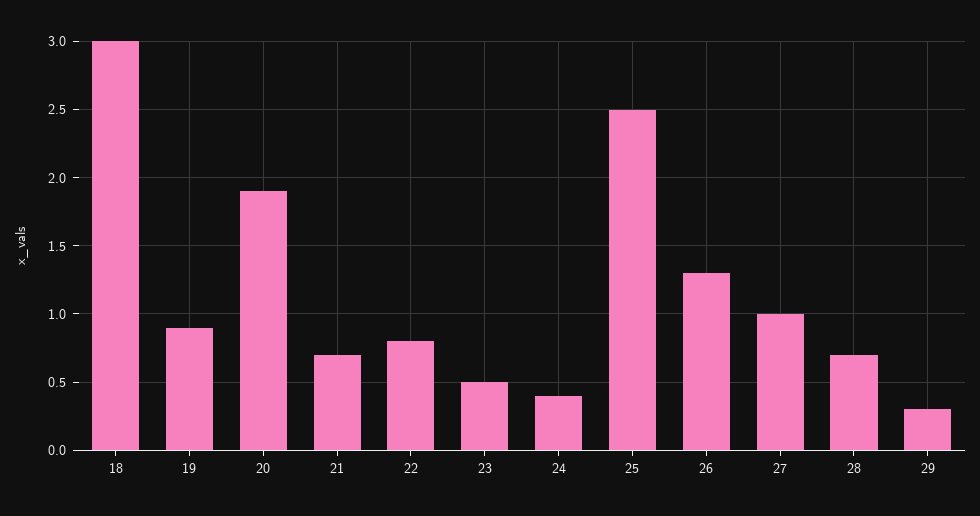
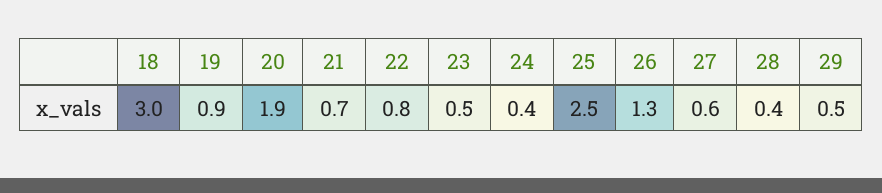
27: 1 -> 0.6
28: 0.7 -> 0.4
29: 0.3 -> 0.5

